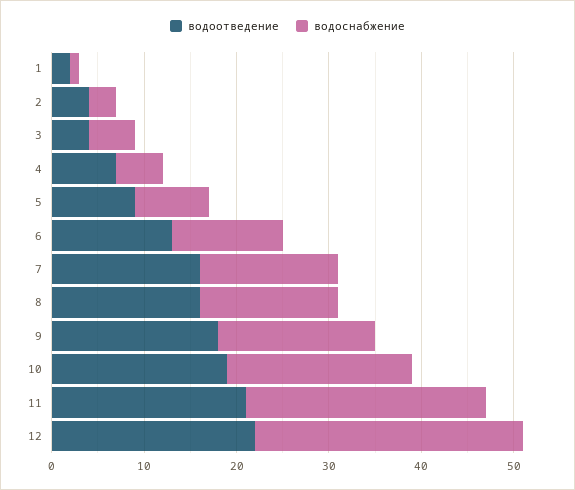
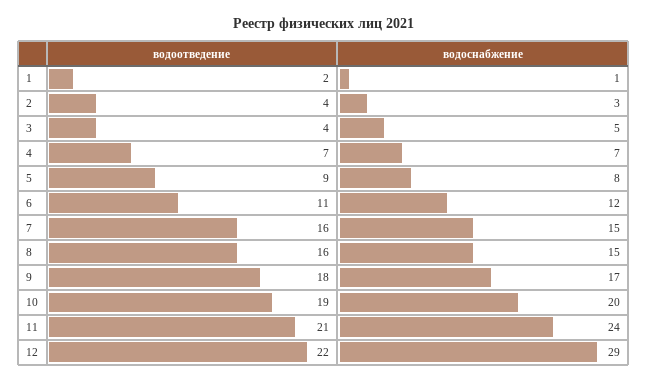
водоснабжение, 4: 5 -> 7
водоотведение, 6: 13 -> 11
водоснабжение, 11: 26 -> 24

